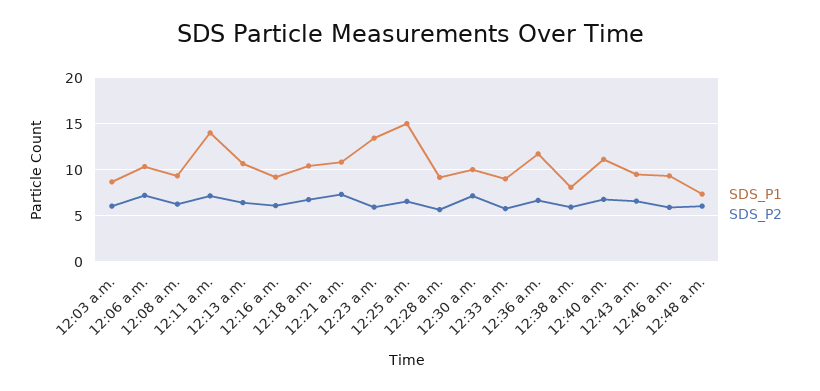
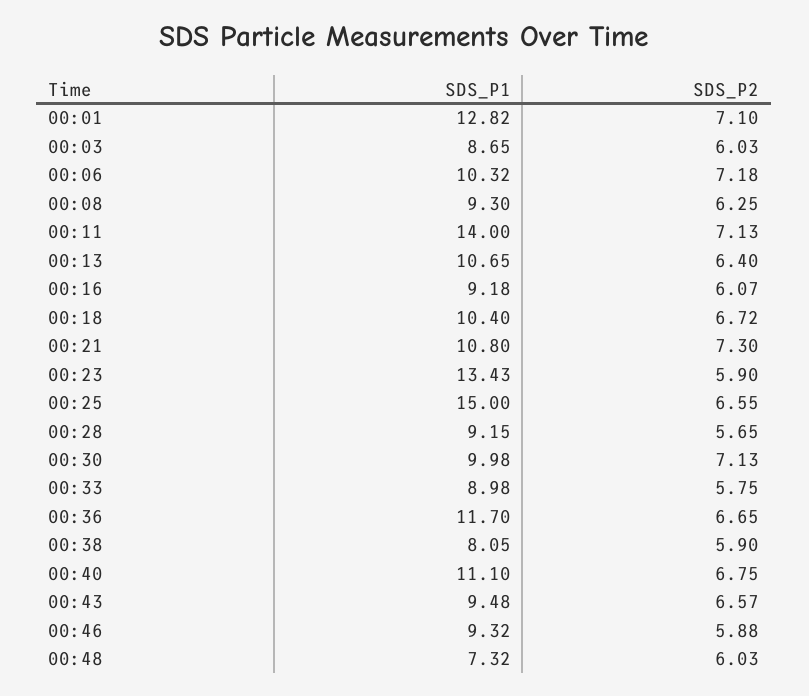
SDS_P1, 00:01: none -> 12.82
SDS_P2, 00:01: none -> 7.1

